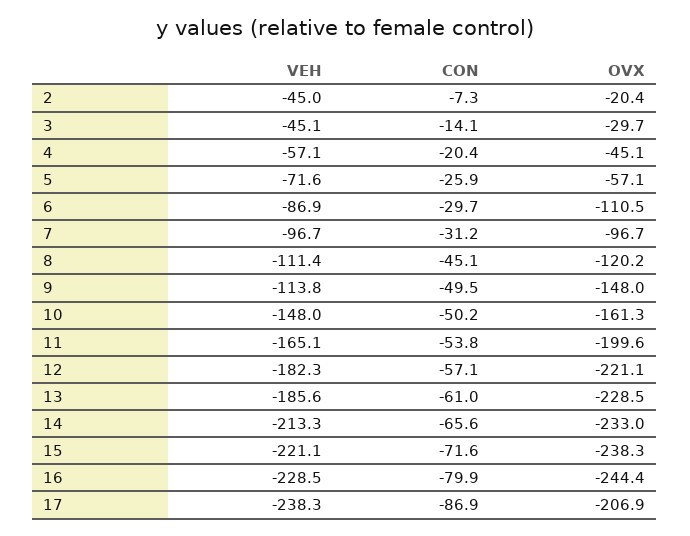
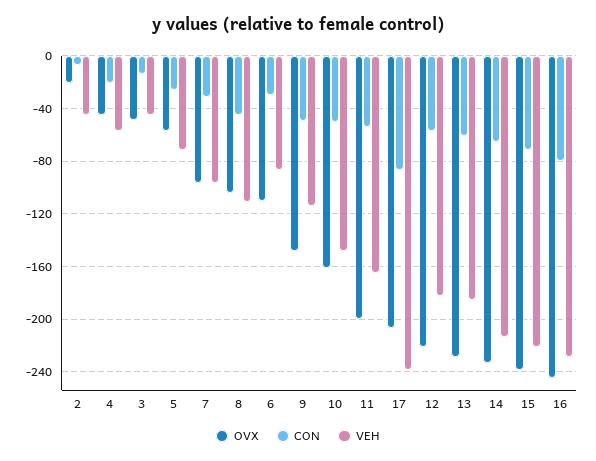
OVX, 3: -29.7 -> -50
OVX, 8: -120.2 -> -105

